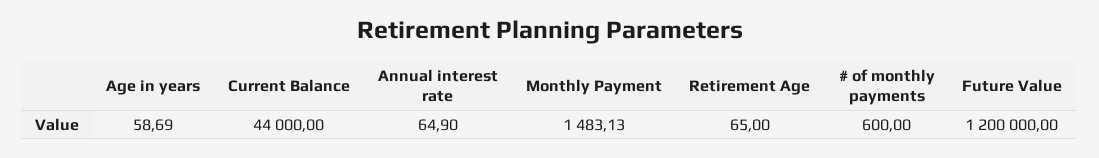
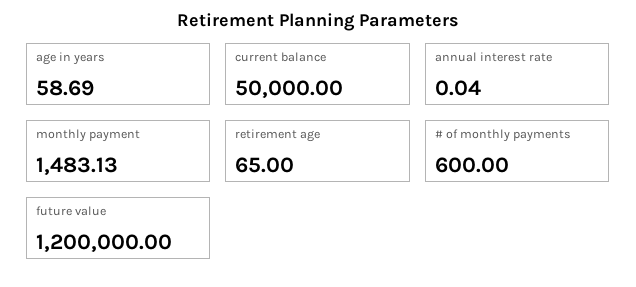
Current Balance: 44000 -> 50000
Annual interest rate: 64.9 -> 0.04

